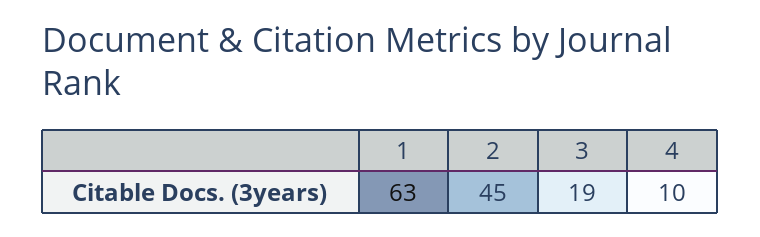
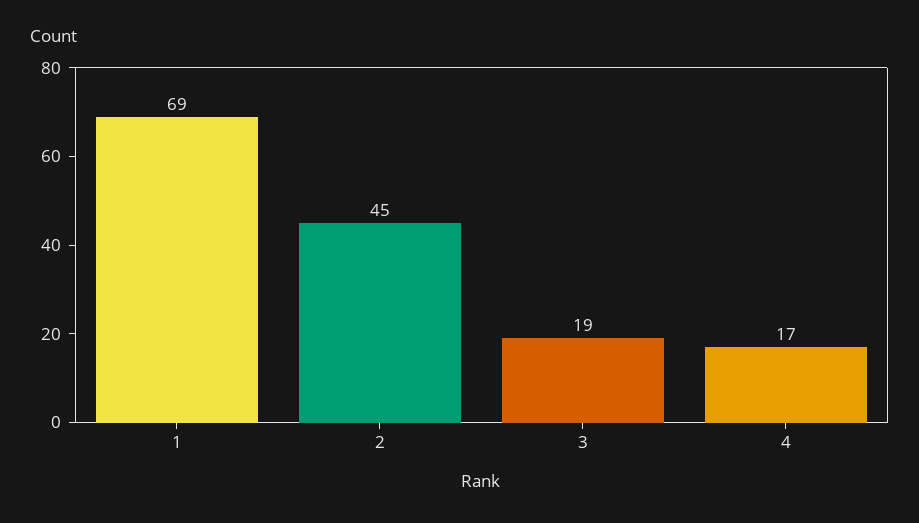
1: 63 -> 69
4: 10 -> 17

